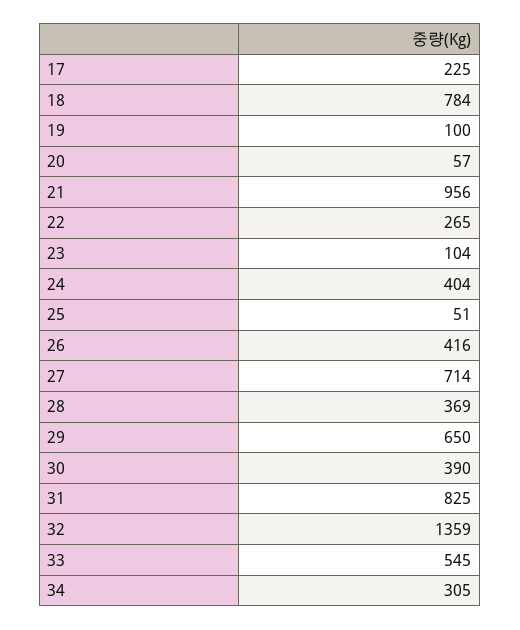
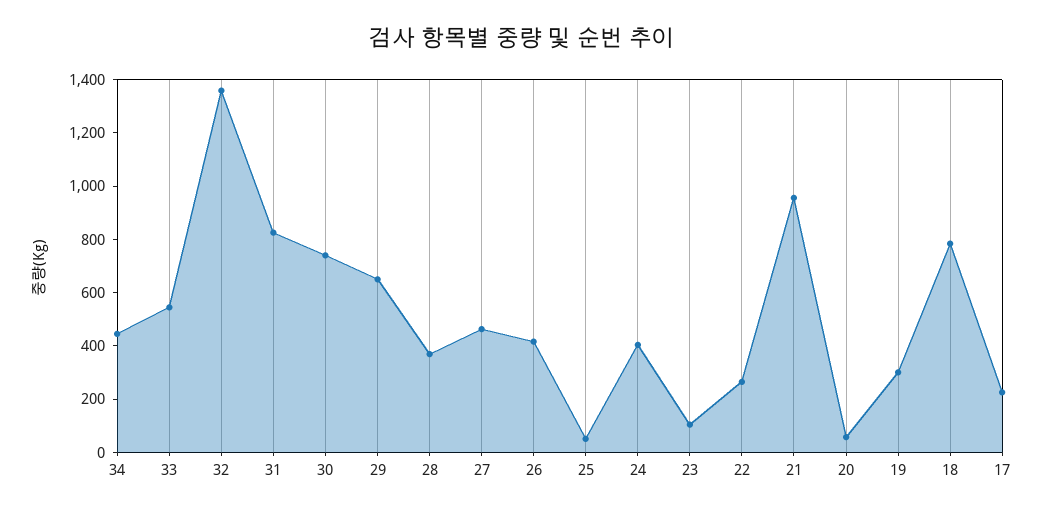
19: 100 -> 300
27: 714 -> 450
30: 390 -> 750
34: 305 -> 450

